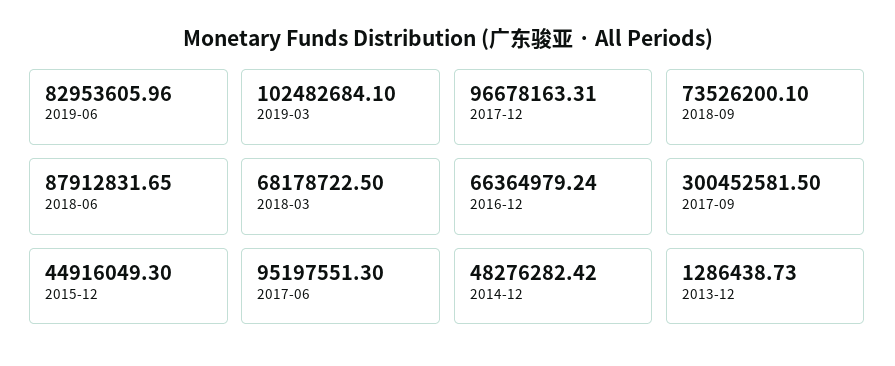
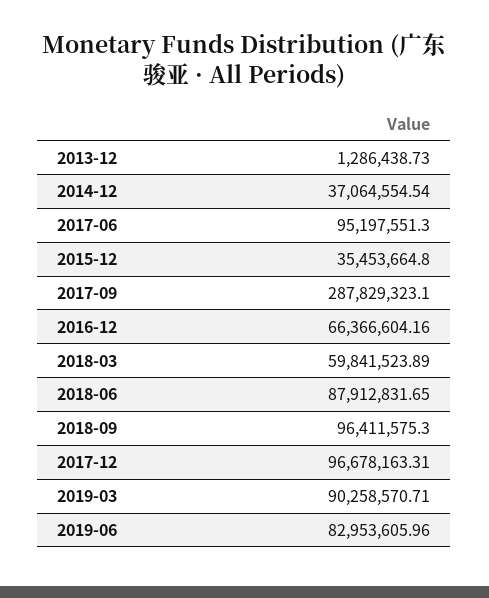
2019-03: 102482684.1 -> 90258570.71
2018-09: 73526200.1 -> 96411575.3
2018-03: 68178722.5 -> 59841523.89
2016-12: 66364979.24 -> 66366604.16
2017-09: 300452581.5 -> 287829323.1
2015-12: 44916049.3 -> 35453664.8
2014-12: 48276282.42 -> 37064554.54

